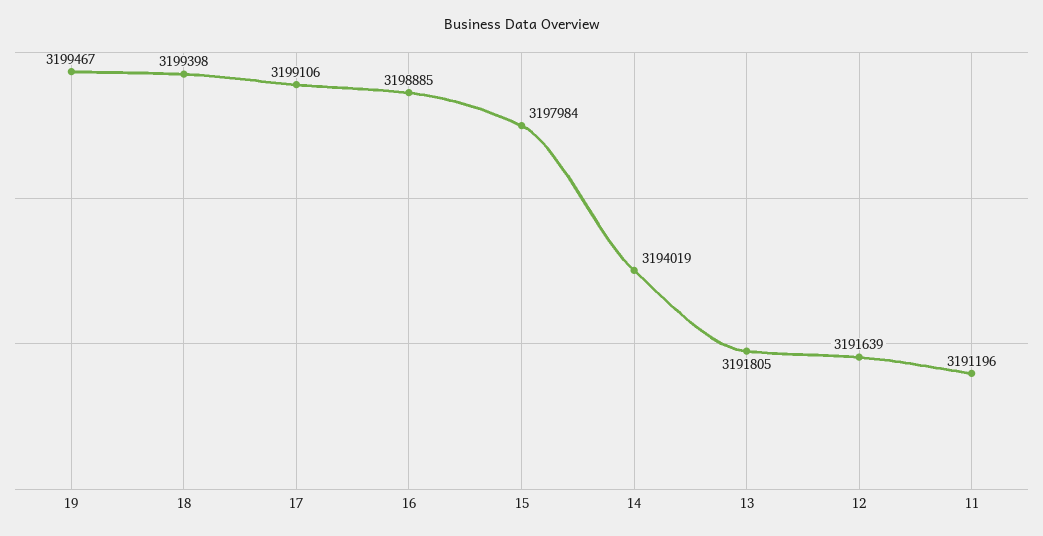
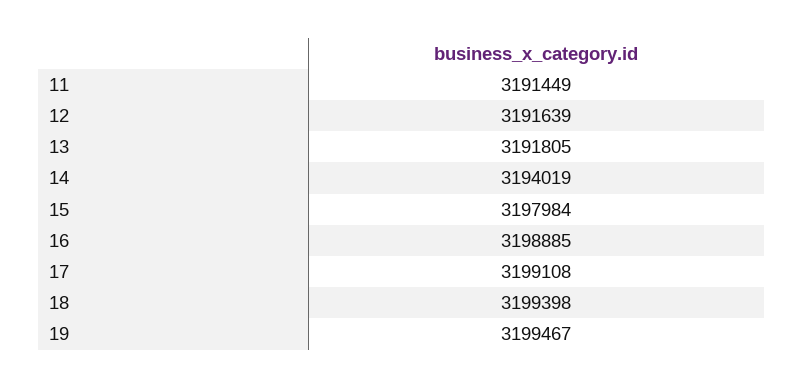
17: 3199106 -> 3199108
11: 3191196 -> 3191449

